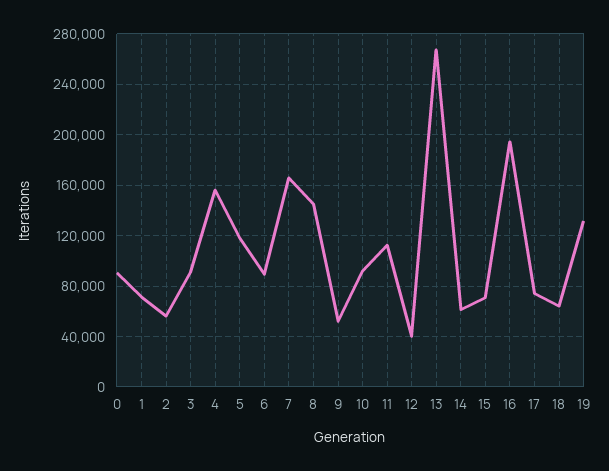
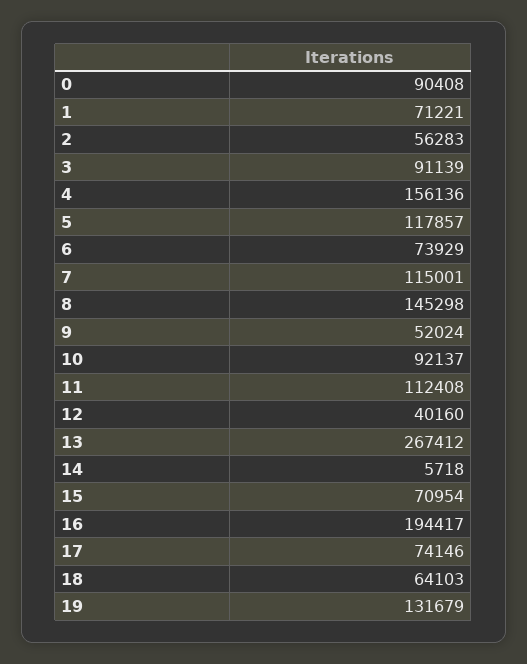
6: 90000 -> 73929
7: 165000 -> 115001
14: 60000 -> 5718

